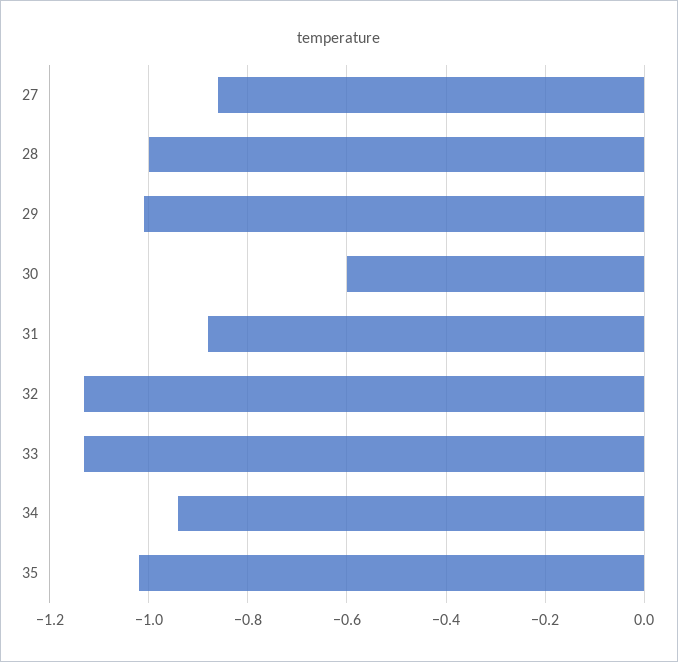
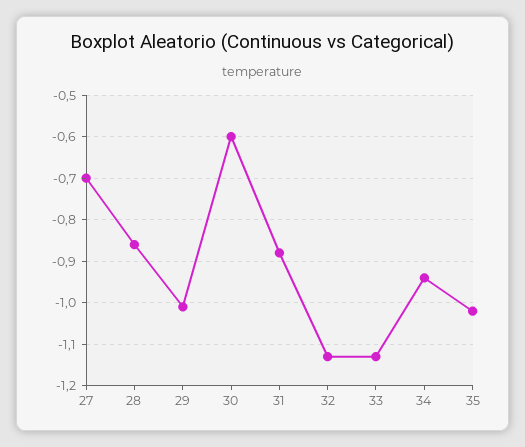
27: -0.85 -> -0.7
28: -1 -> -0.85

